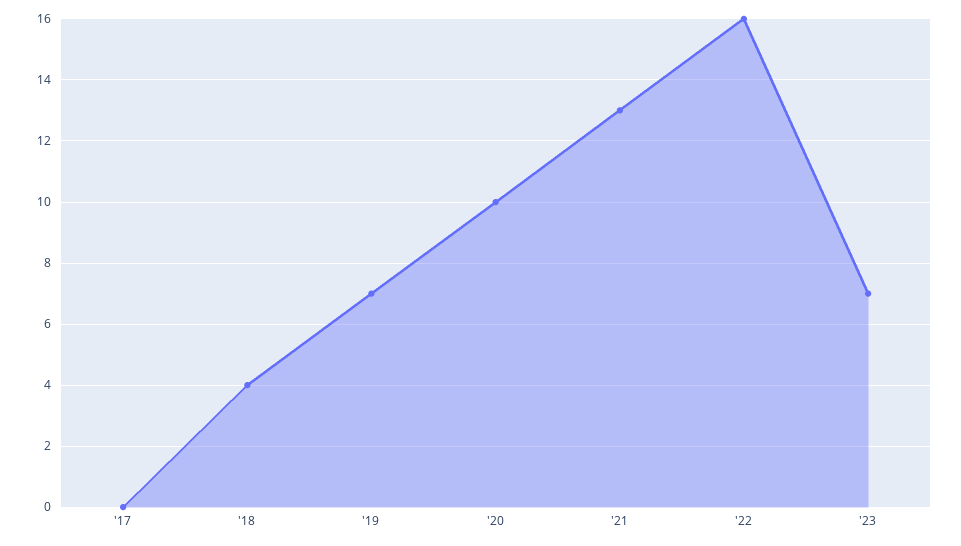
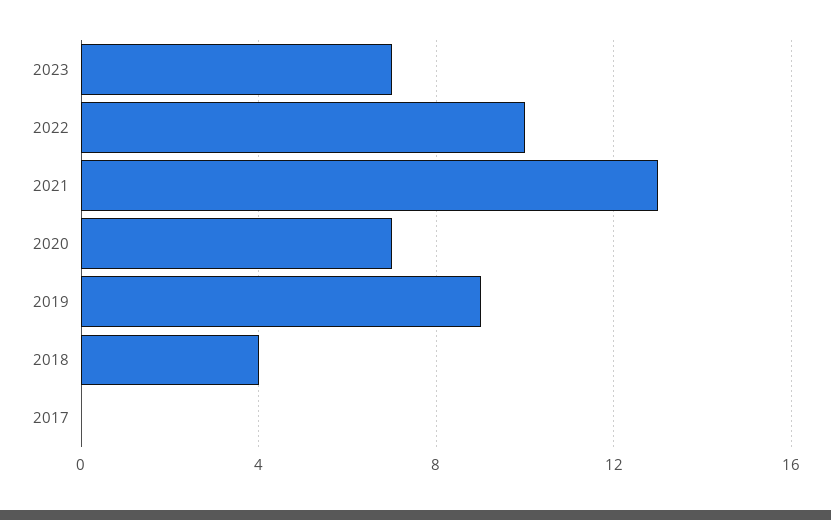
'19: 7 -> 9
'20: 10 -> 7
'22: 16 -> 10

